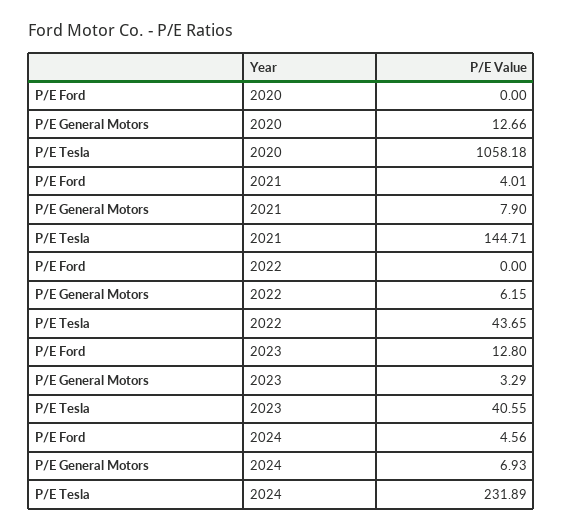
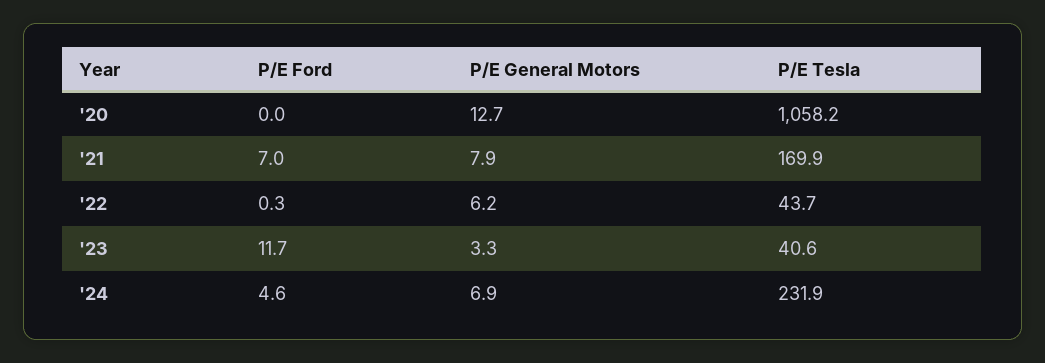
P/E Ford, 2021: 4.01 -> 7
P/E Tesla, 2021: 144.71 -> 169.9
P/E Ford, 2022: 0 -> 0.3
P/E Ford, 2023: 12.8 -> 11.7

